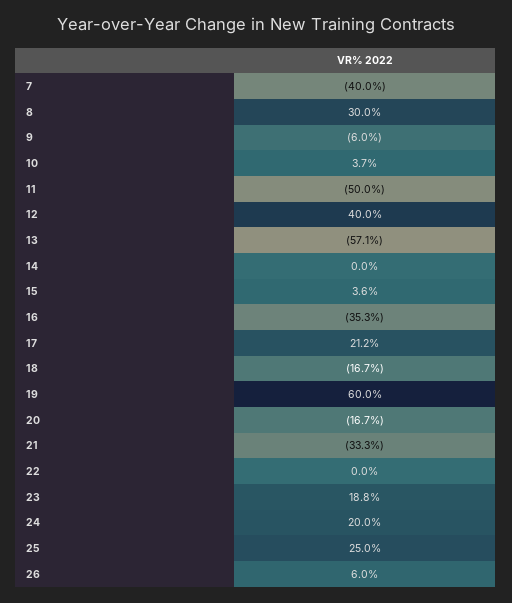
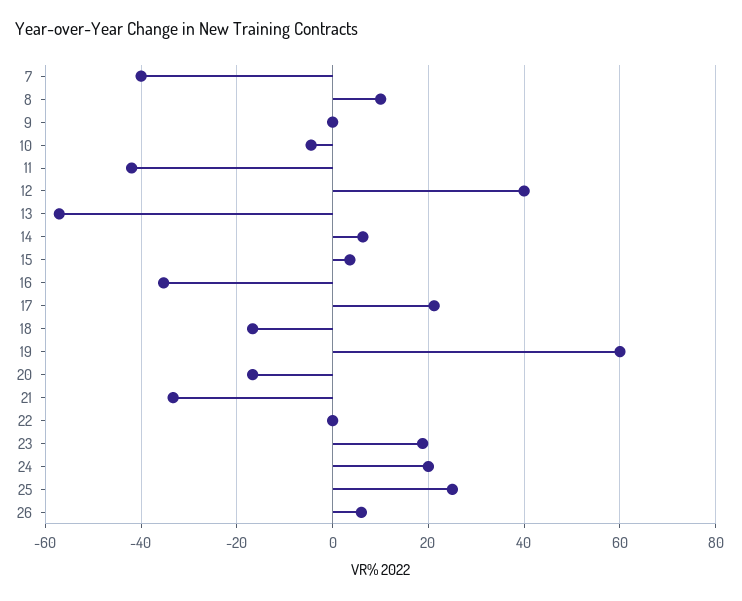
8: 30 -> 10
9: -6 -> 0
10: 3.7 -> -4
11: -50 -> -42
14: 0 -> 6

